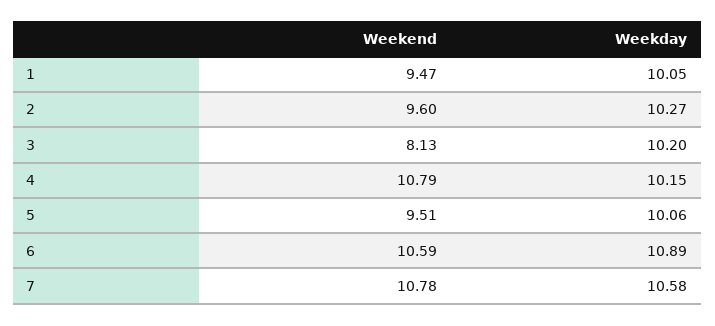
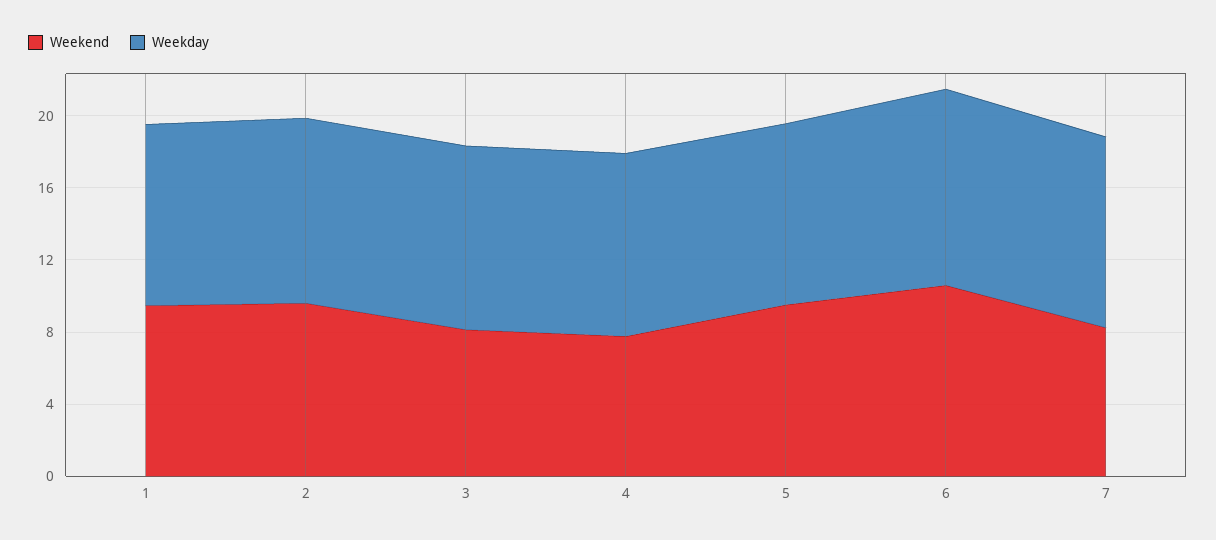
Weekend, 4: 10.79 -> 8
Weekend, 7: 10.78 -> 8

